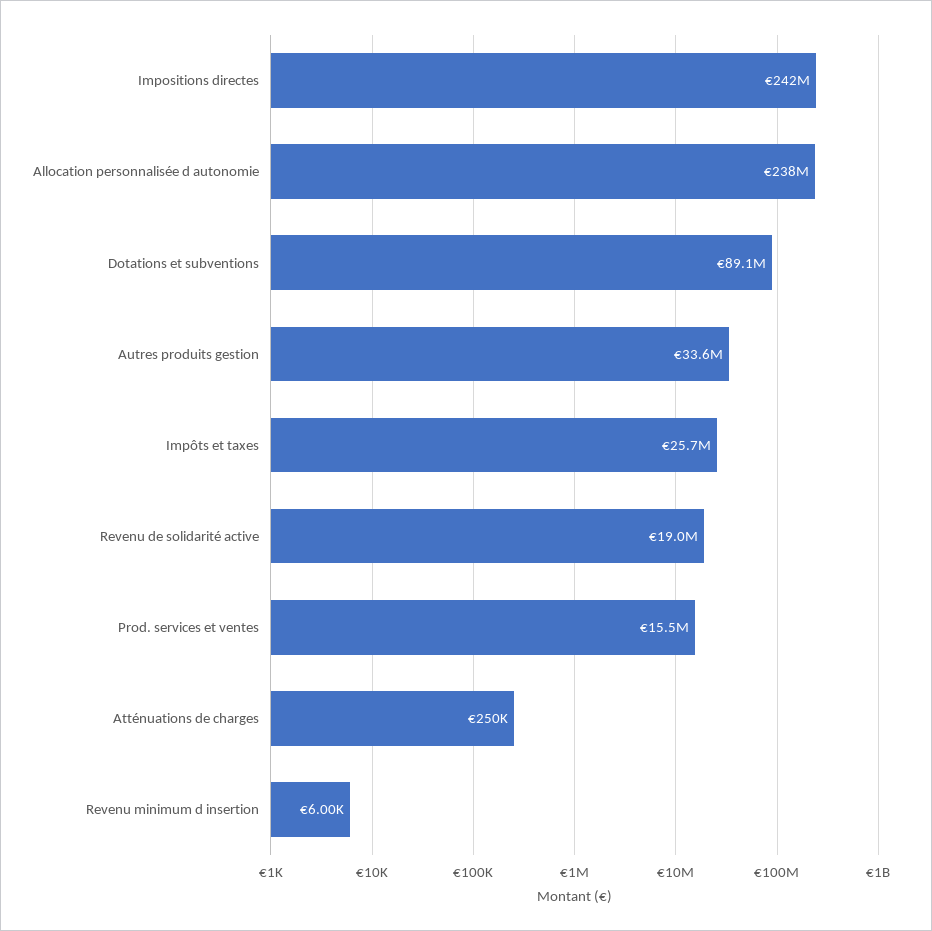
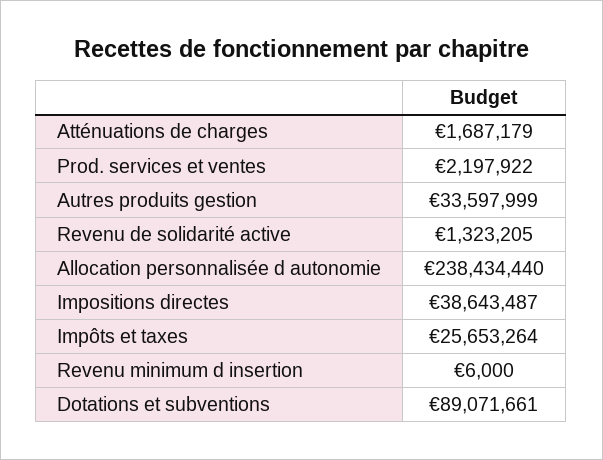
Impositions directes: 242000000 -> 38643487
Revenu de solidarité active: 19000000 -> 1323205
Prod. services et ventes: 15500000 -> 2197922
Atténuations de charges: 250000 -> 1687179

